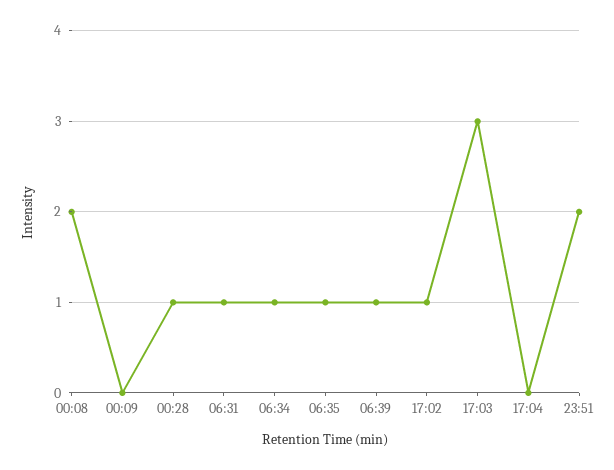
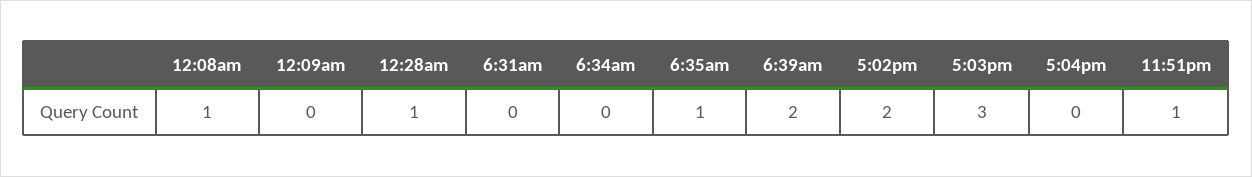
00:08: 2 -> 1
06:31: 1 -> 0
06:34: 1 -> 0
06:39: 1 -> 2
17:02: 1 -> 2
23:51: 2 -> 1

